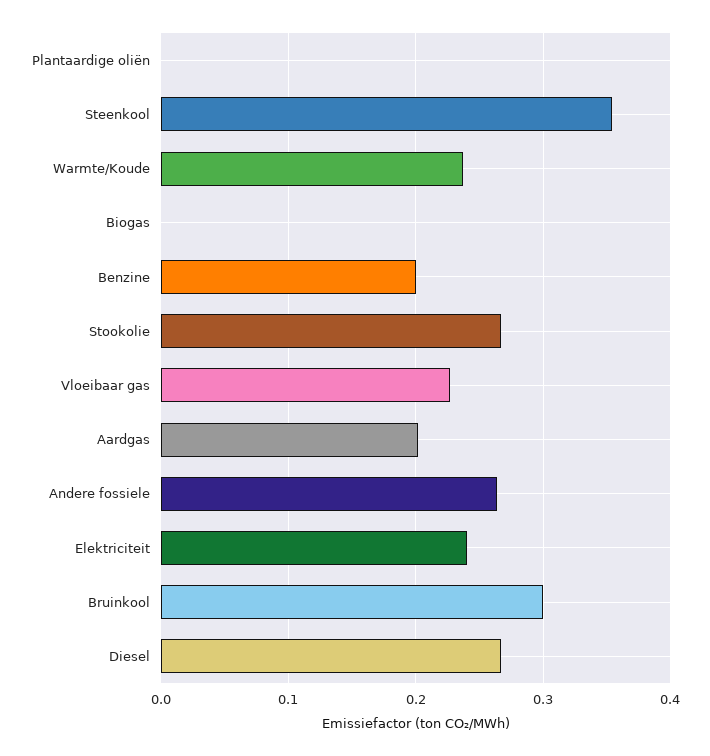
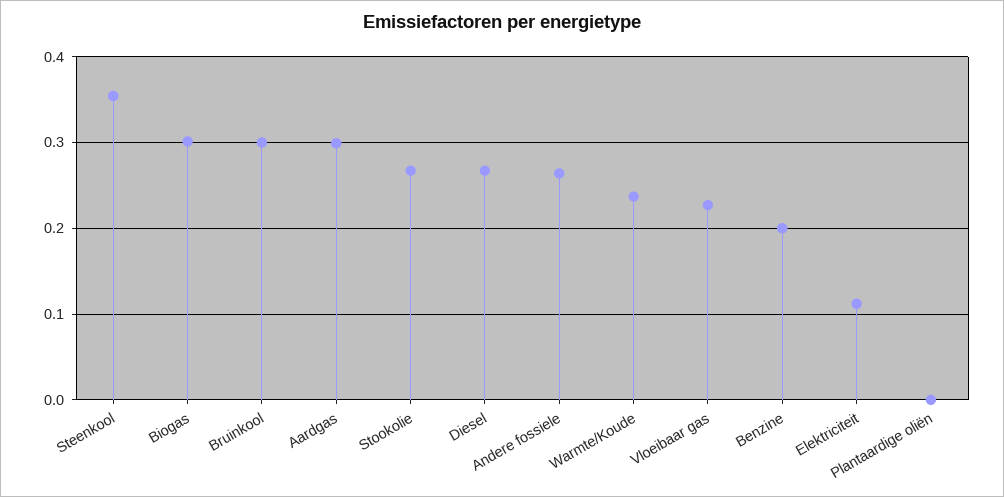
Biogas: 0 -> 0.3
Aardgas: 0.2 -> 0.3
Elektriciteit: 0.24 -> 0.11

